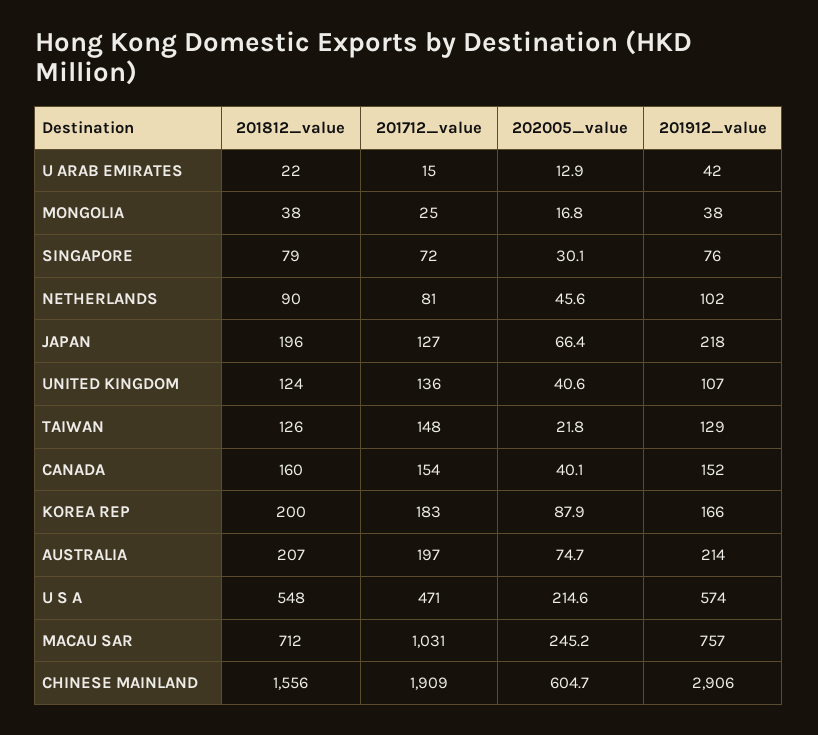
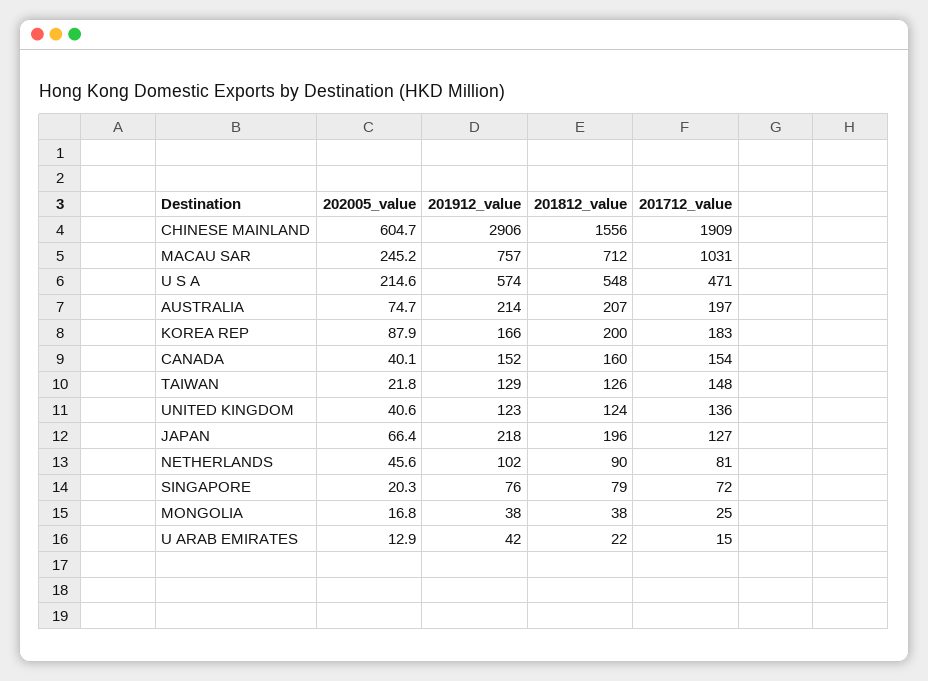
202005_value, SINGAPORE: 30.1 -> 20.3
201912_value, UNITED KINGDOM: 107 -> 123

